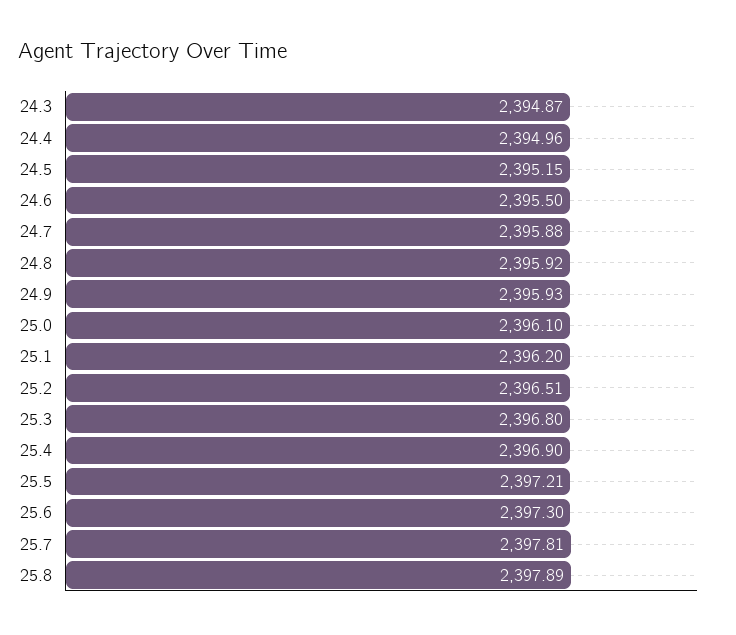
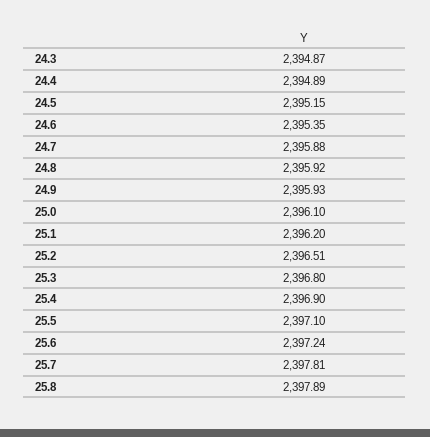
24.4: 2394.96 -> 2394.89
24.6: 2395.5 -> 2395.35
25.5: 2397.21 -> 2397.1
25.6: 2397.3 -> 2397.24

